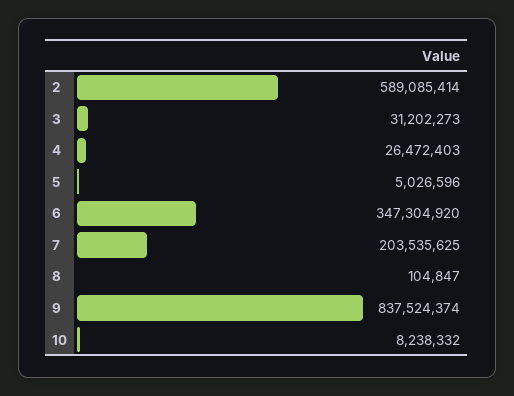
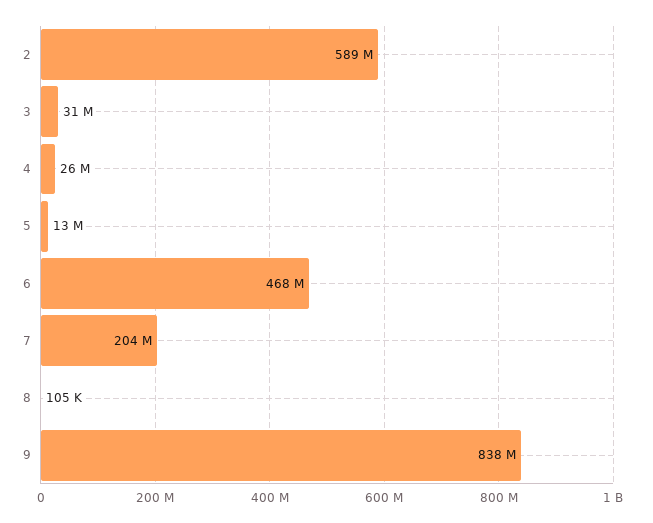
5: 5026596 -> 13000000
6: 347304920 -> 468000000
10: 8238332 -> none

